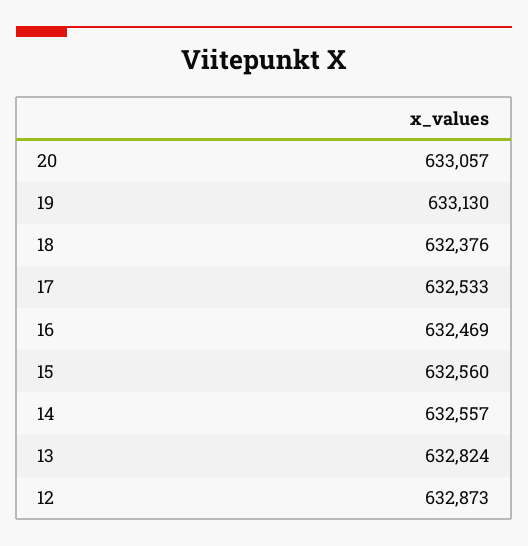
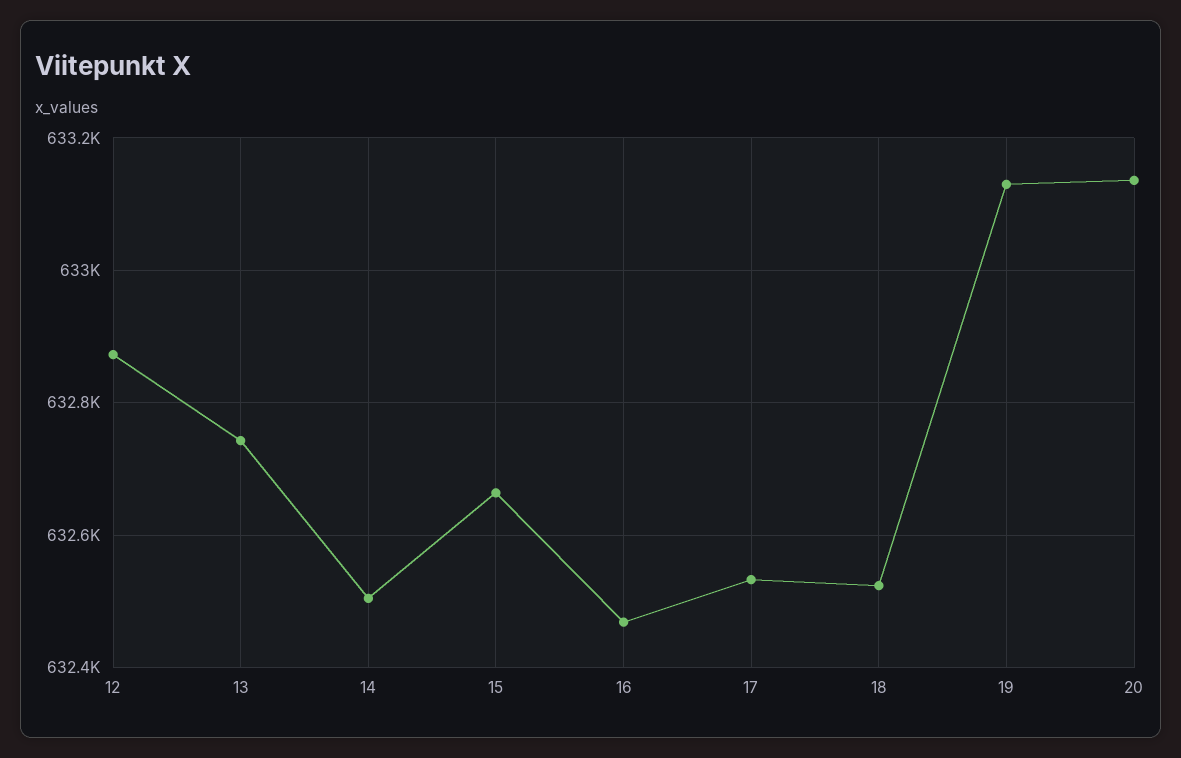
20: 633057 -> 633140
18: 632376 -> 632520
15: 632560 -> 632660
14: 632557 -> 632500
13: 632824 -> 632740

